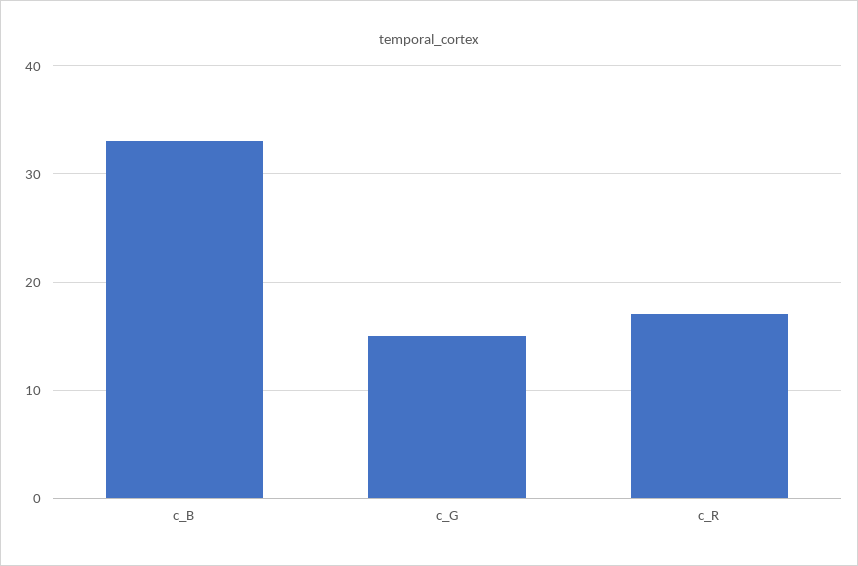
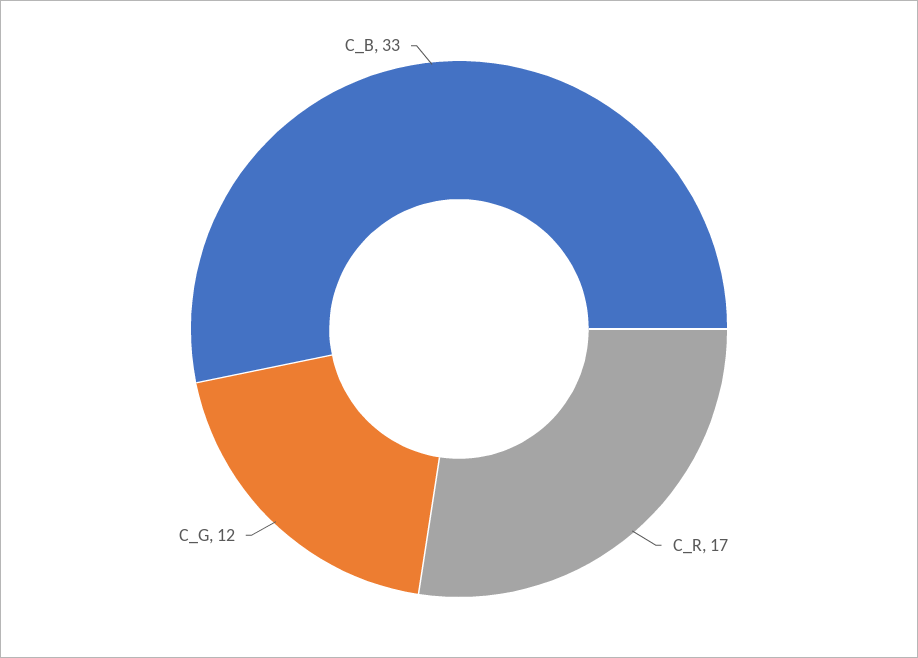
c_G: 15 -> 12

